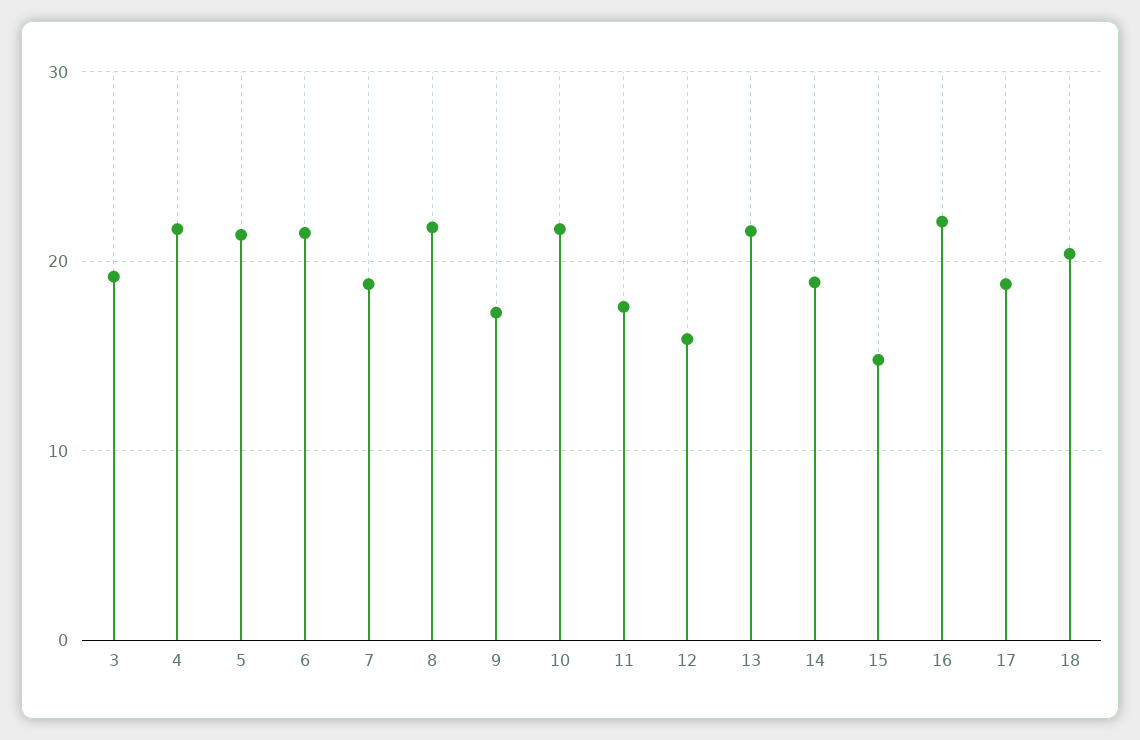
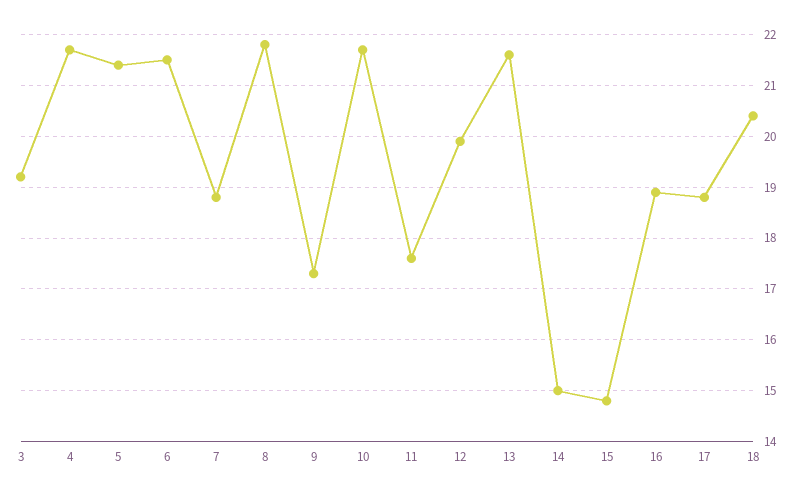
12: 16 -> 20
14: 19 -> 15
16: 22 -> 19

